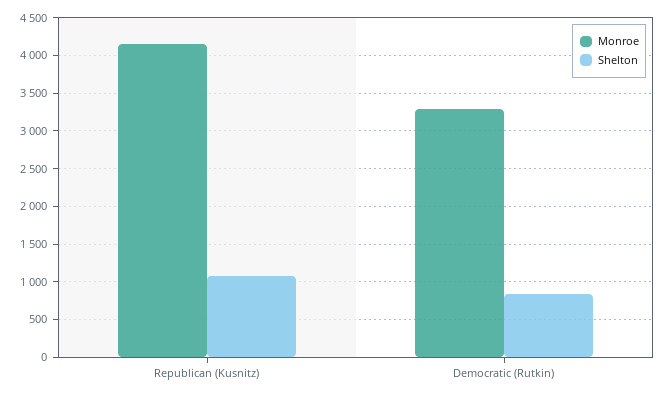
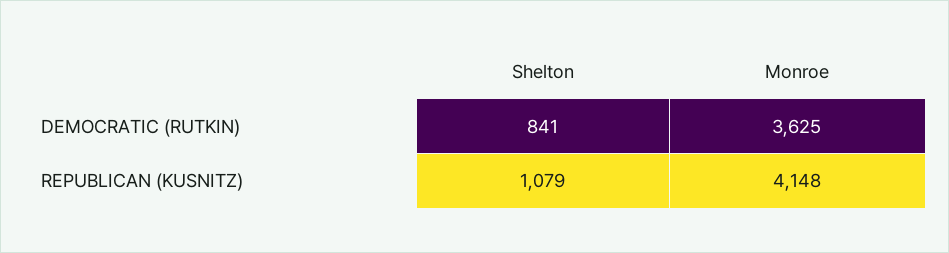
Monroe, Democratic (Rutkin): 3300 -> 3625

